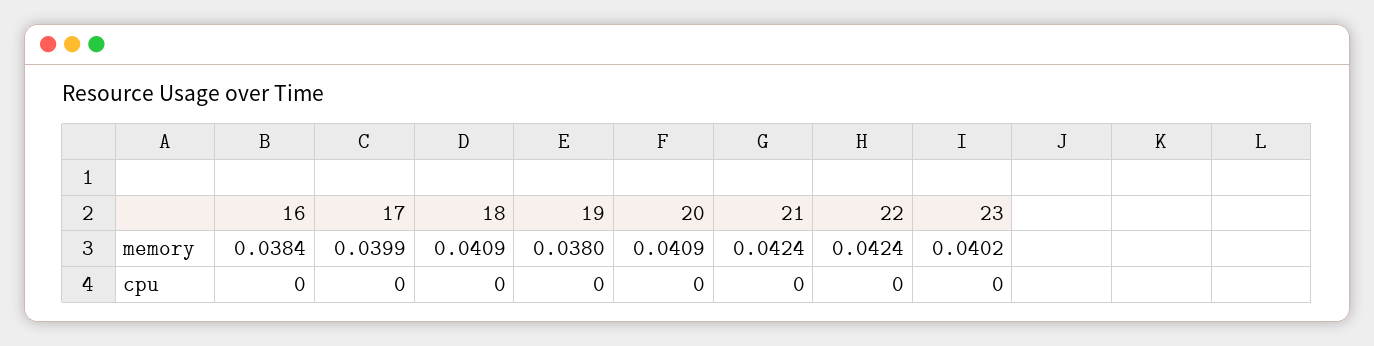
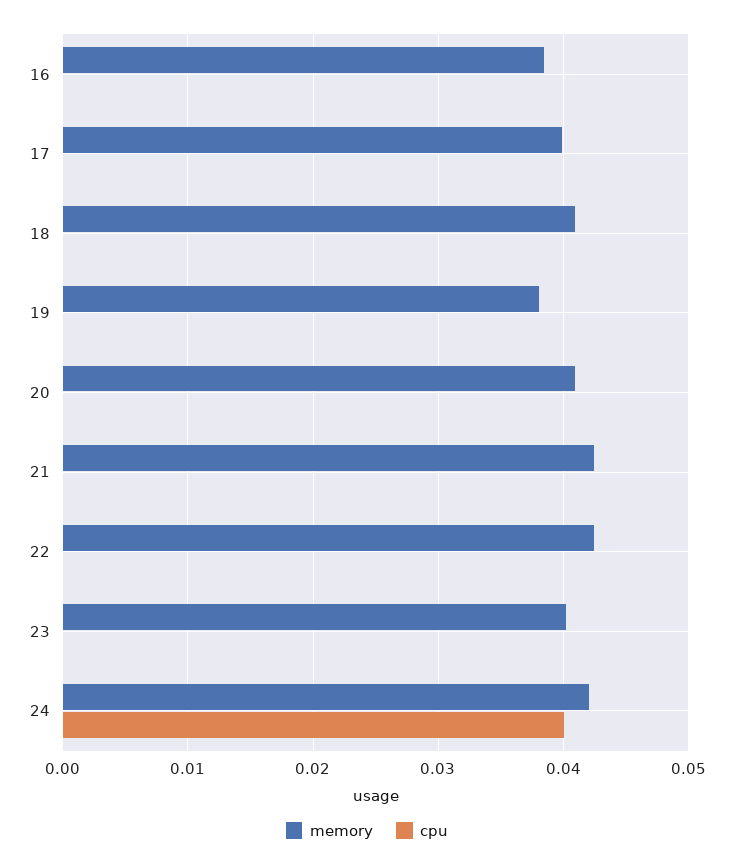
memory, 24: none -> 0.042
cpu, 24: none -> 0.04

